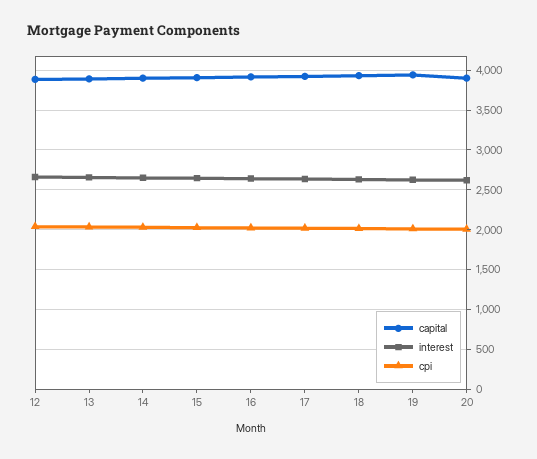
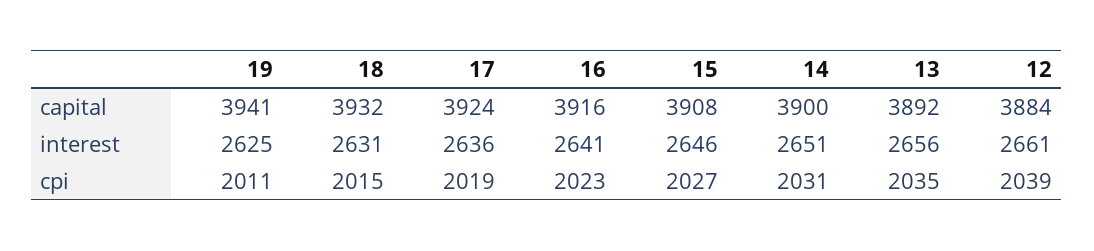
capital, 20: 3900 -> none
interest, 20: 2600 -> none
cpi, 20: 2000 -> none

